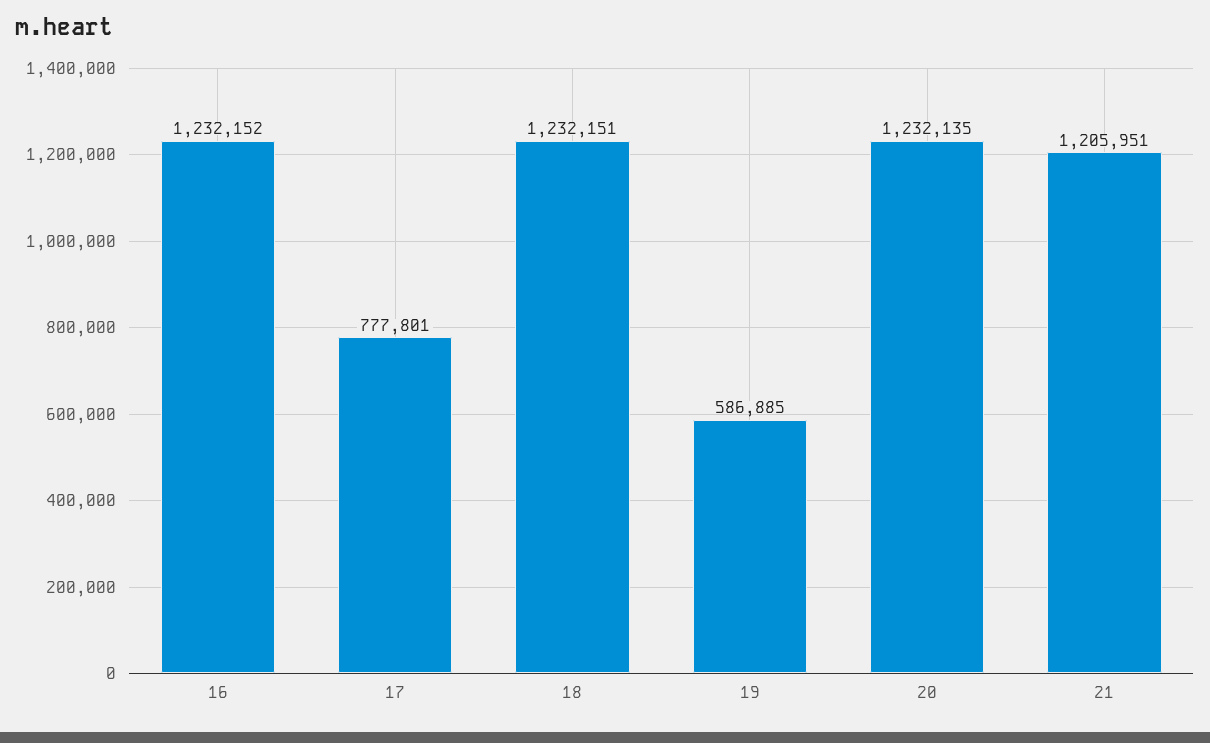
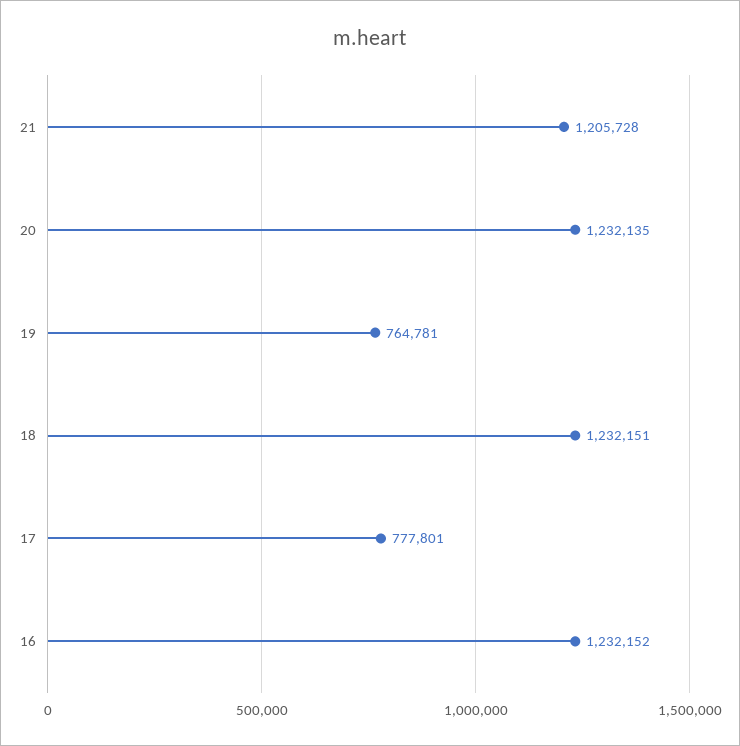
19: 586885 -> 764781
21: 1205951 -> 1205728

